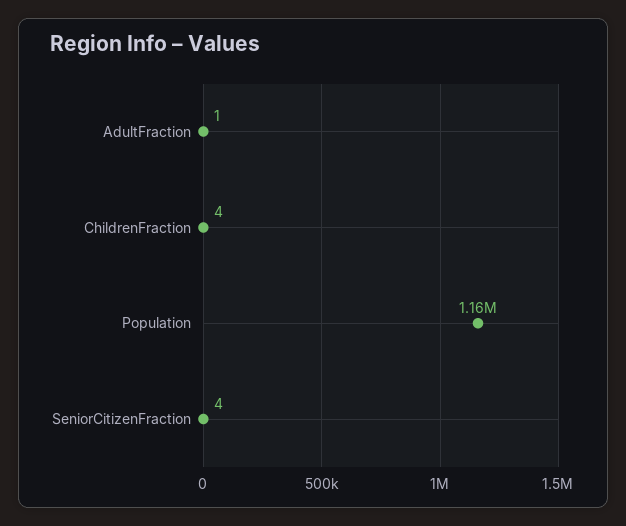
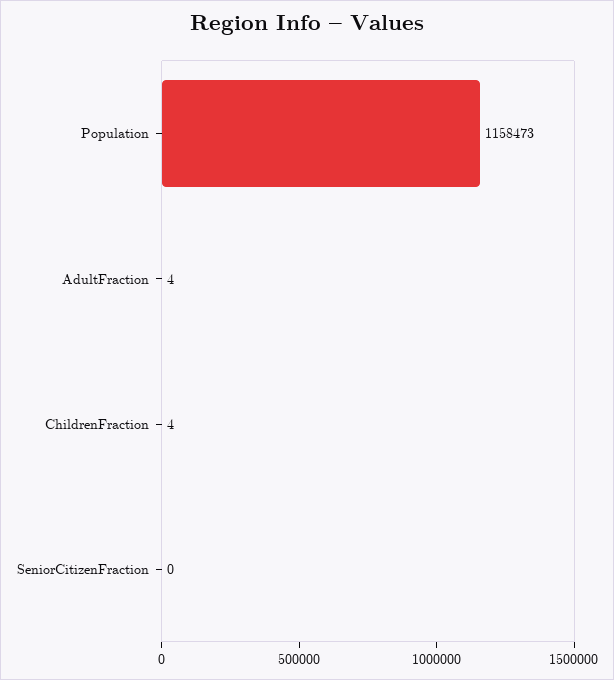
AdultFraction: 1 -> 4
SeniorCitizenFraction: 4 -> 0

